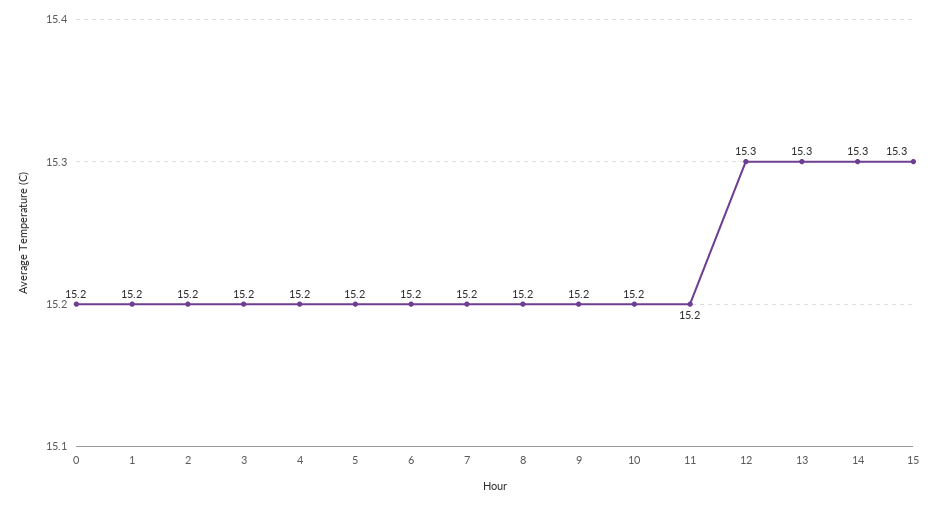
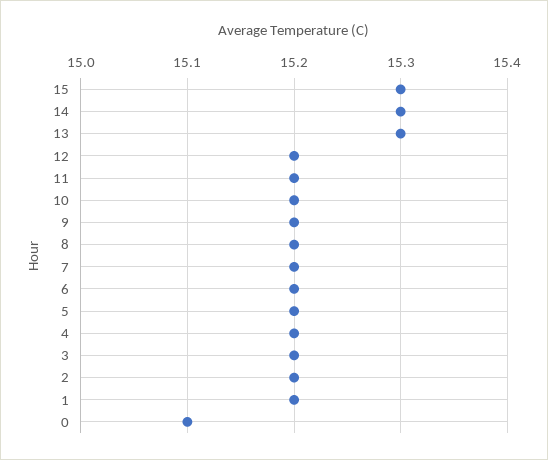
0: 15.2 -> 15.1
12: 15.3 -> 15.2

